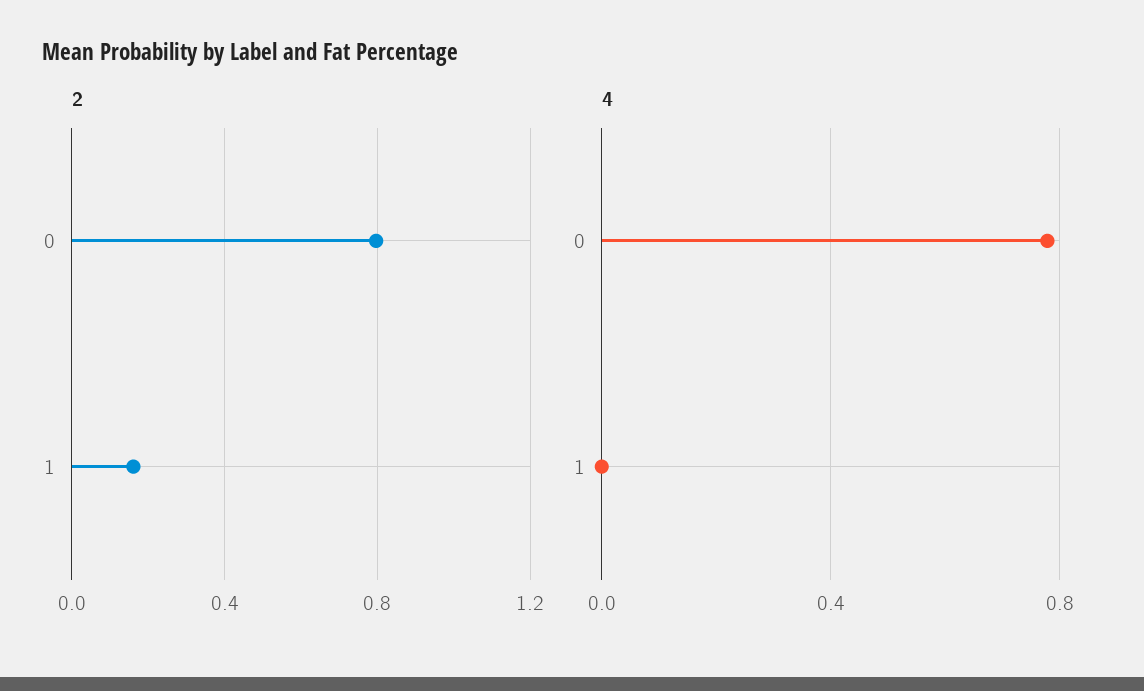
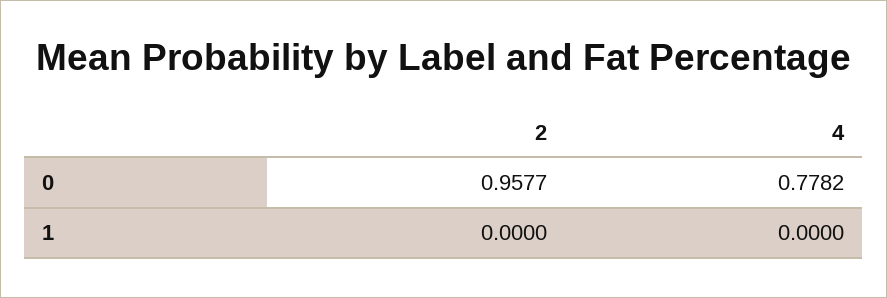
2, 0: 0.8 -> 0.9577
2, 1: 0.15 -> 0

